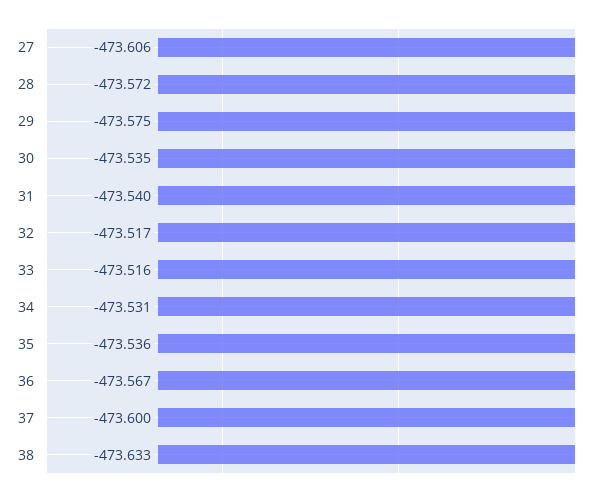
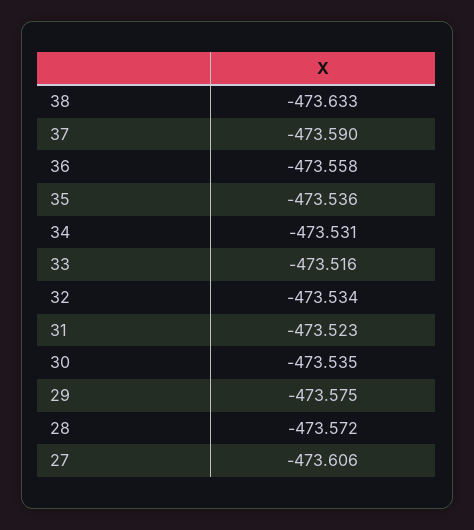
31: -473.54 -> -473.523
32: -473.517 -> -473.534
36: -473.567 -> -473.558
37: -473.6 -> -473.59

